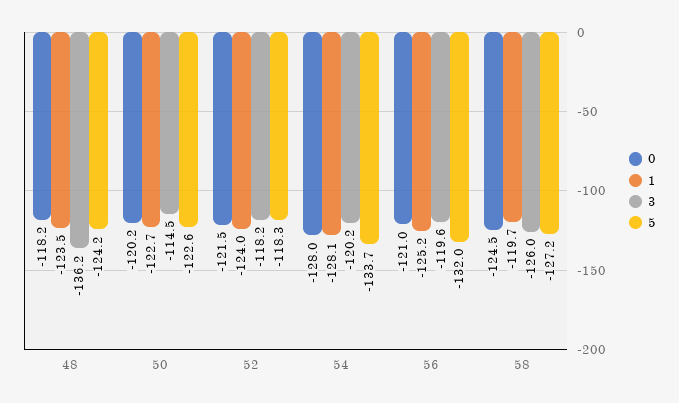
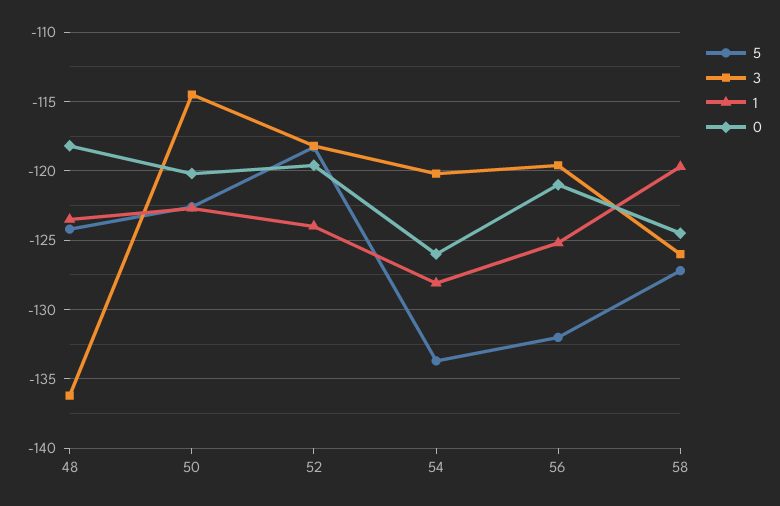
0, 52: -121.5 -> -119.5
0, 54: -128 -> -126

